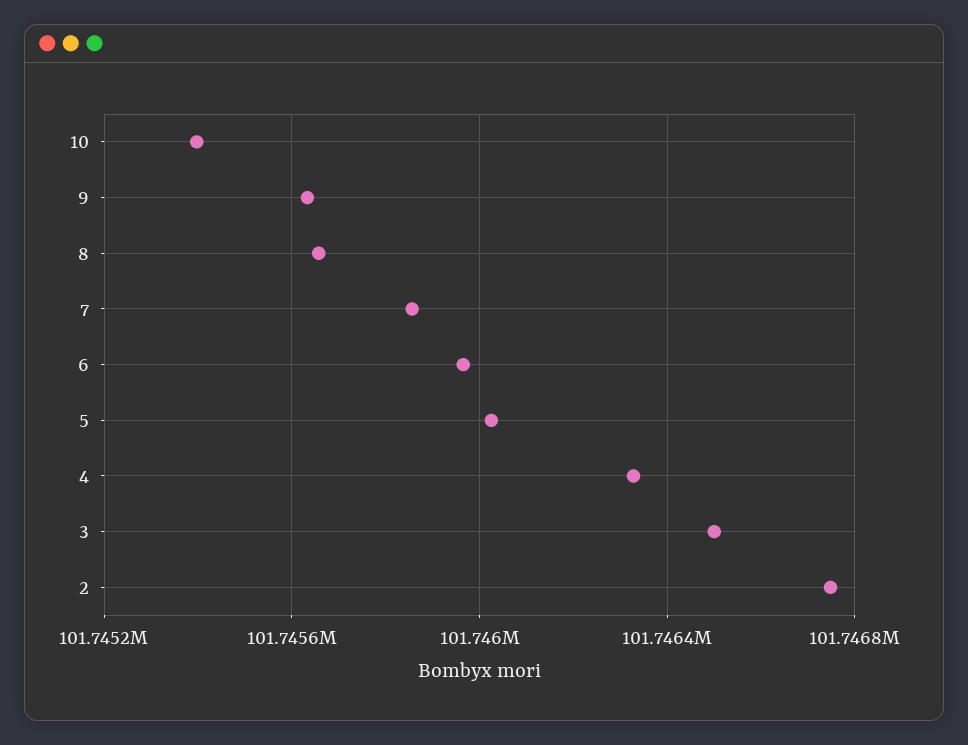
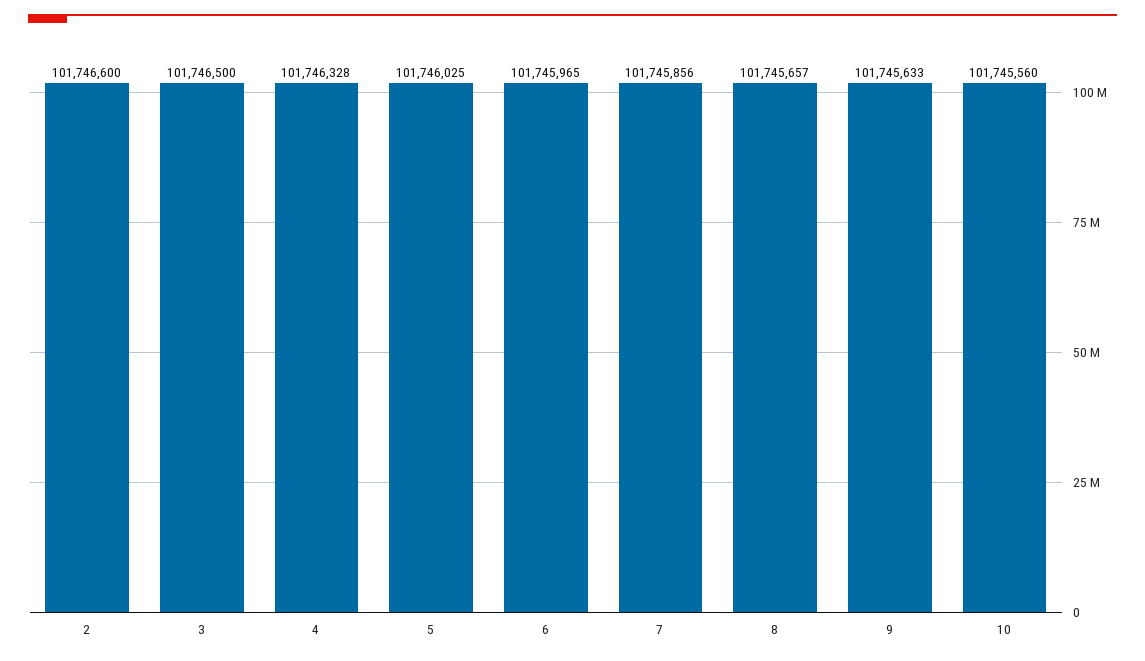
10: 101745400 -> 101745560
2: 101746750 -> 101746600

